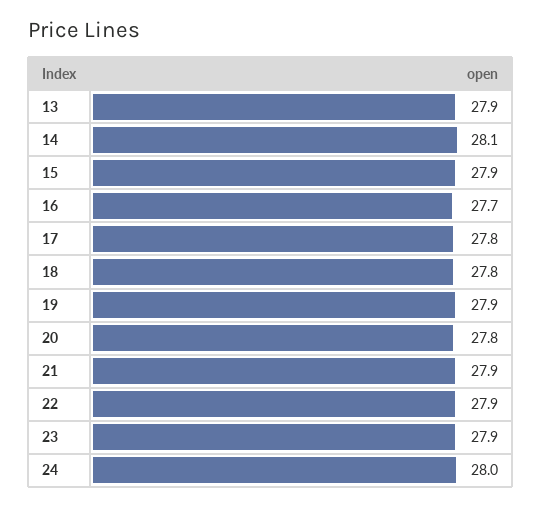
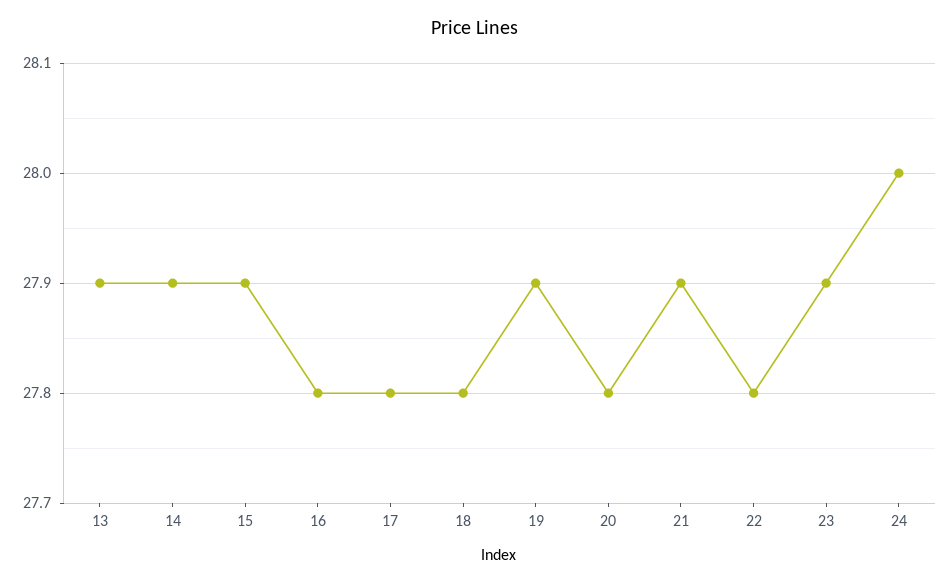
14: 28.1 -> 27.9
16: 27.7 -> 27.8
22: 27.9 -> 27.8

